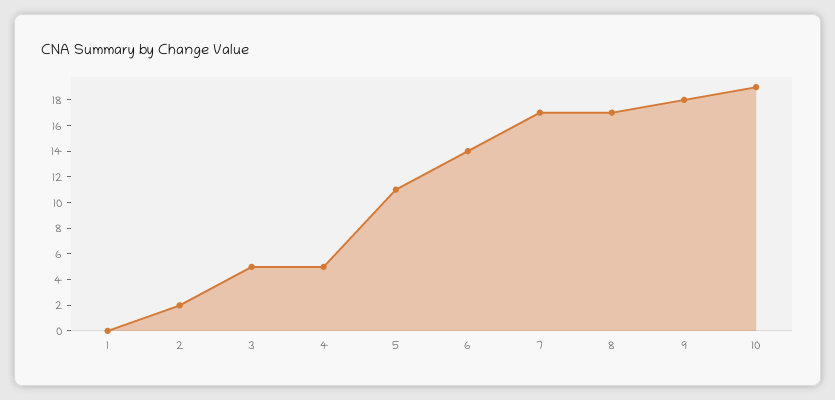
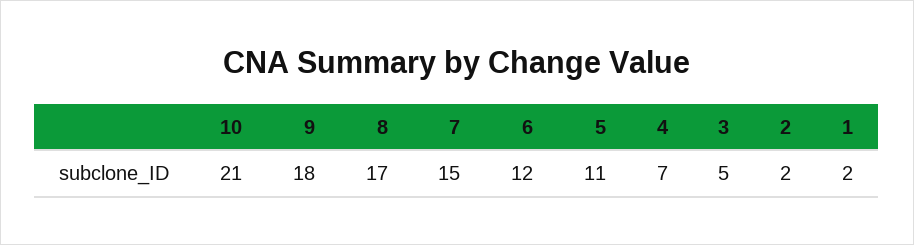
1: 0 -> 2
4: 5 -> 7
6: 14 -> 12
7: 17 -> 15
10: 19 -> 21

